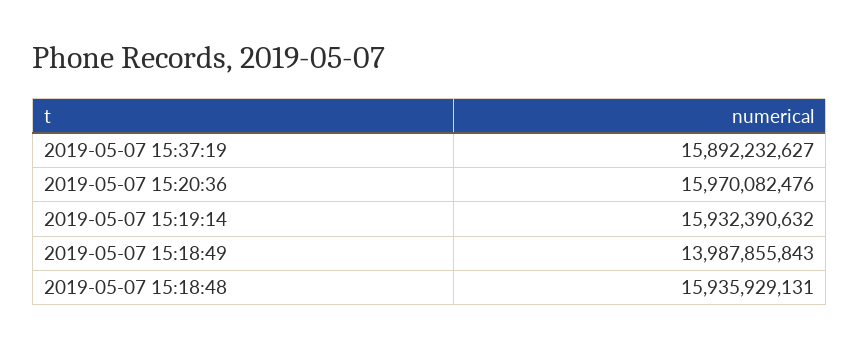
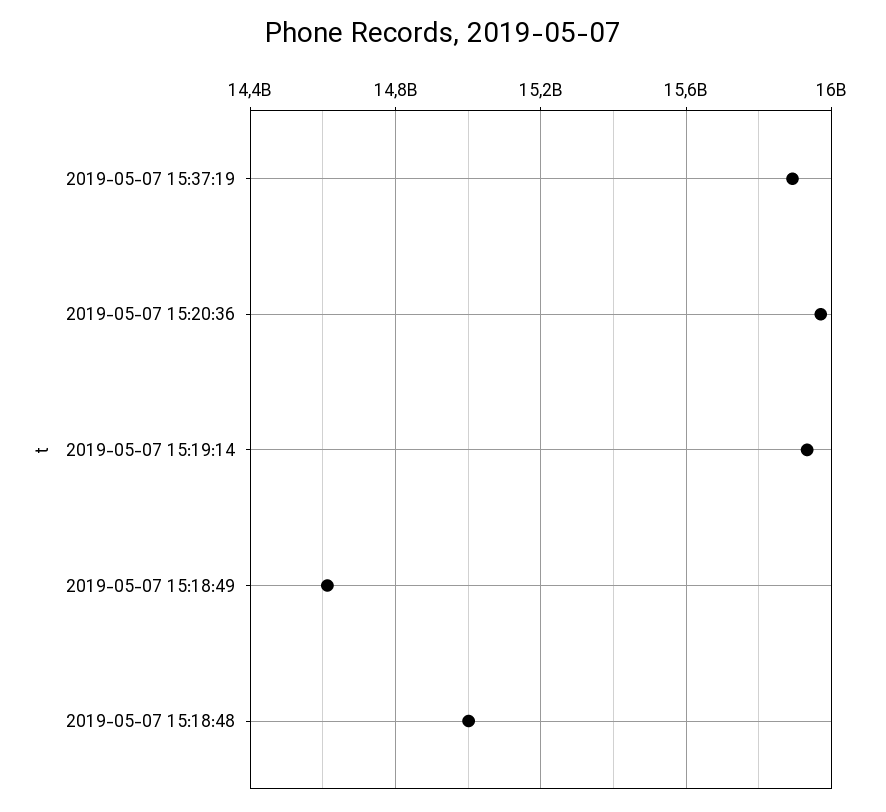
2019-05-07 15:18:49: 13987855843 -> 14600000000
2019-05-07 15:18:48: 15935929131 -> 15000000000

